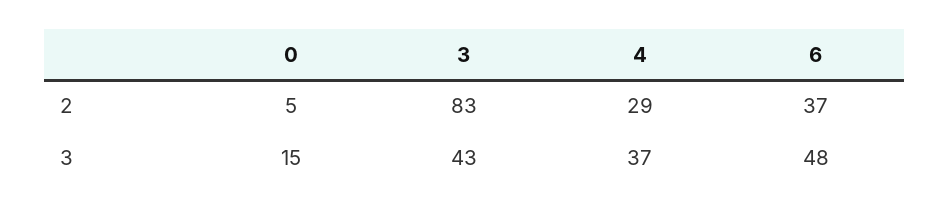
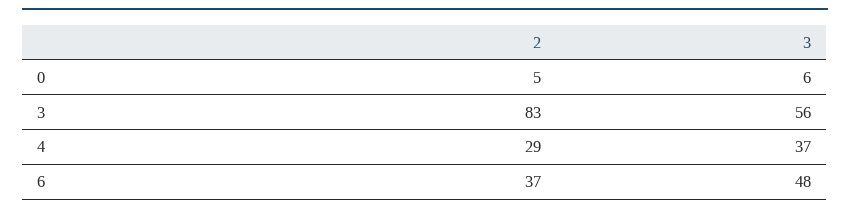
0, 3: 15 -> 6
3, 3: 43 -> 56

